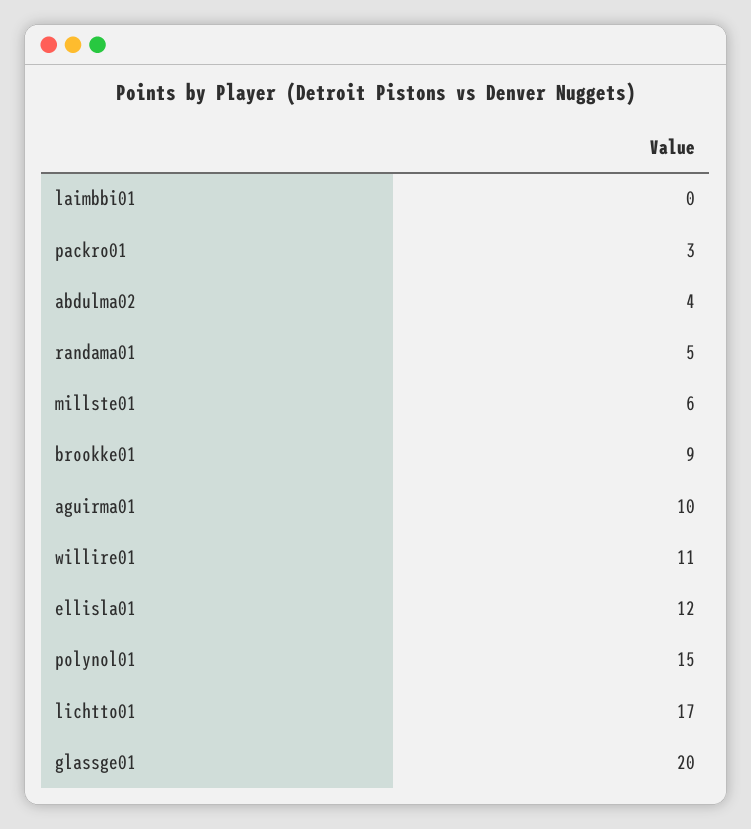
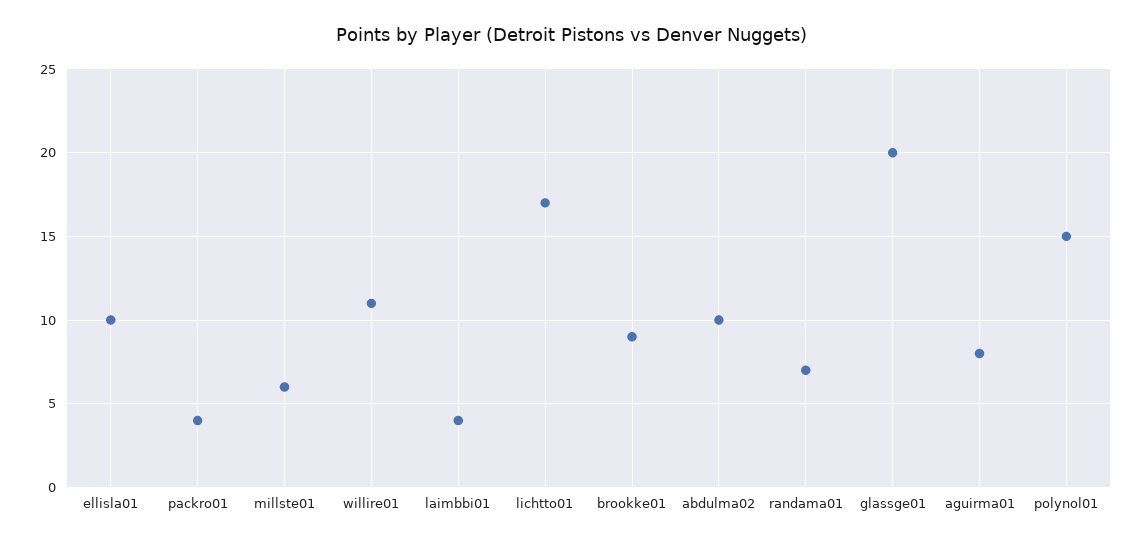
laimbbi01: 0 -> 4
packro01: 3 -> 4
abdulma02: 4 -> 10
randama01: 5 -> 7
aguirma01: 10 -> 8
ellisla01: 12 -> 10

